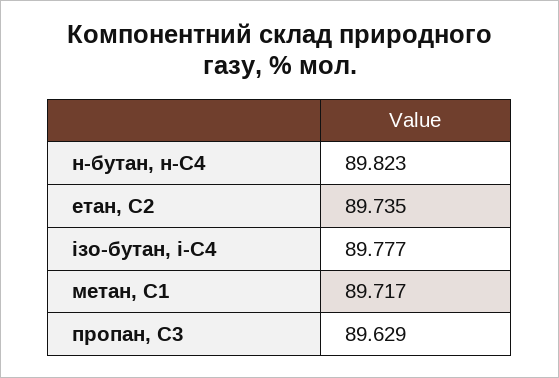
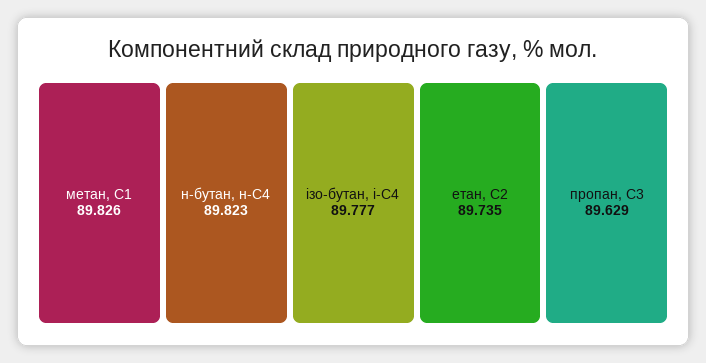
метан, С1: 89.717 -> 89.826

